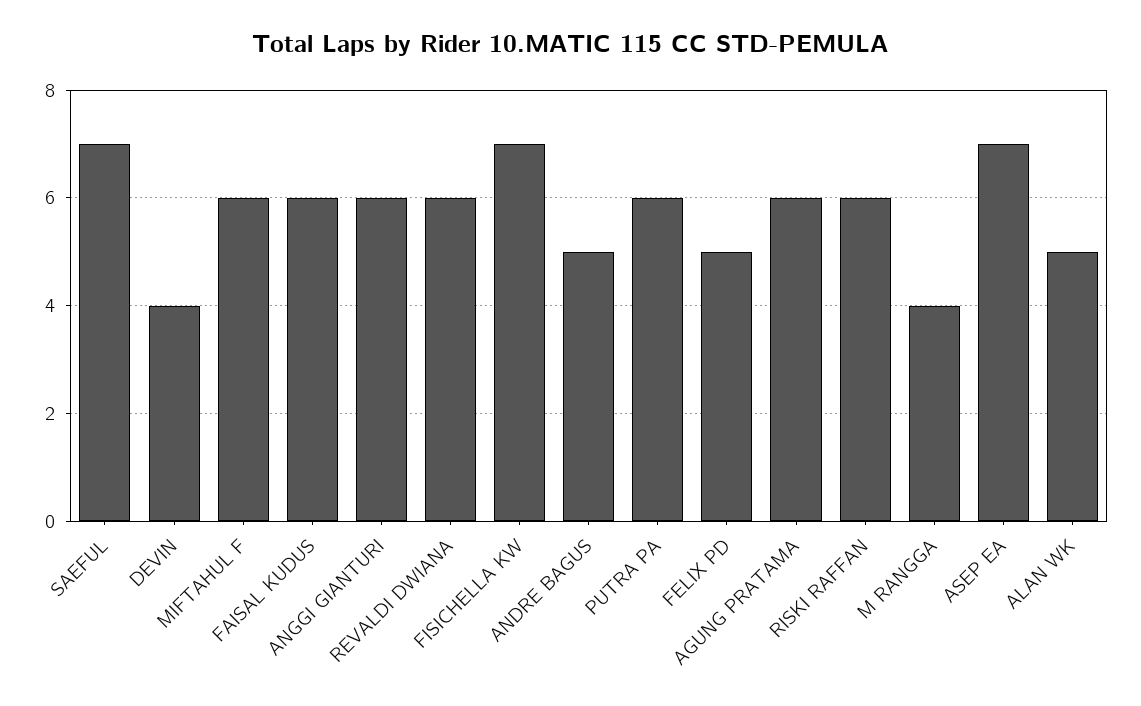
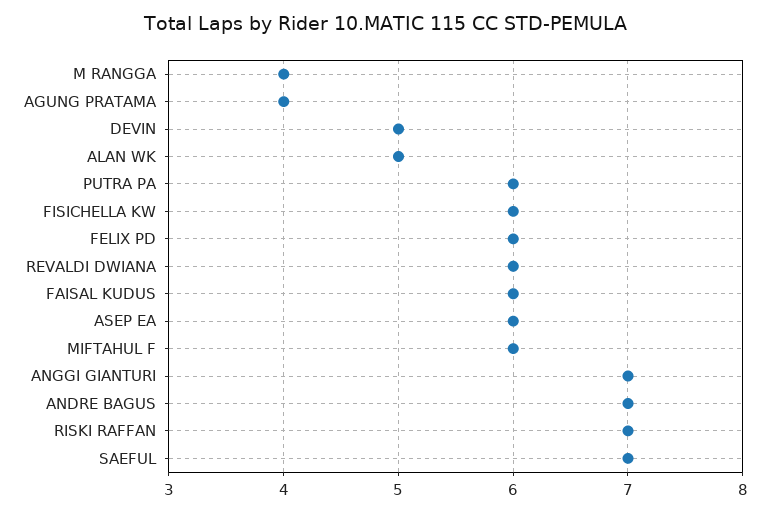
DEVIN: 4 -> 5
ANGGI GIANTURI: 6 -> 7
FISICHELLA KW: 7 -> 6
ANDRE BAGUS: 5 -> 7
FELIX PD: 5 -> 6
AGUNG PRATAMA: 6 -> 4
RISKI RAFFAN: 6 -> 7
ASEP EA: 7 -> 6

